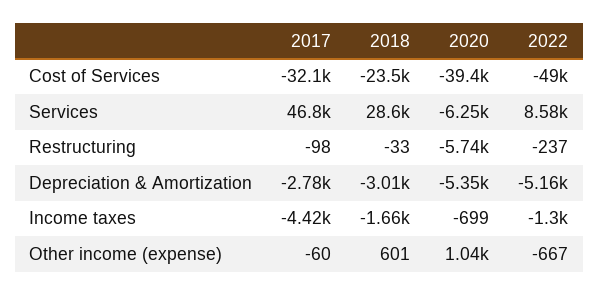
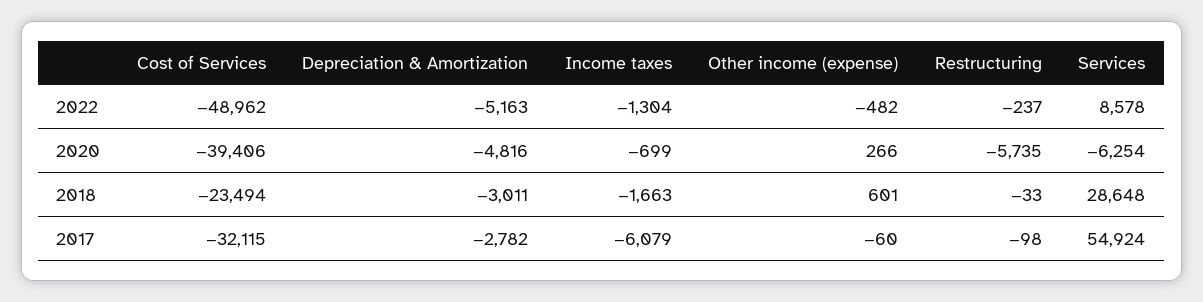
2017, Services: 46800 -> 54924
2020, Depreciation & Amortization: -5350 -> -4816
2017, Income taxes: -4420 -> -6079
2020, Other income (expense): 1040 -> 266
2022, Other income (expense): -667 -> -482

